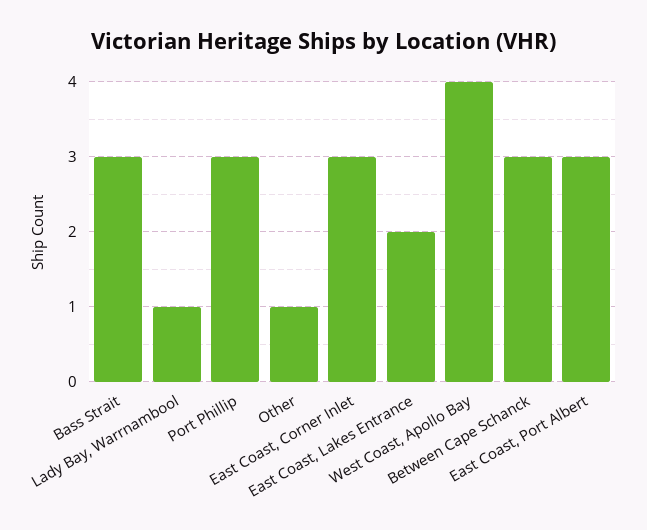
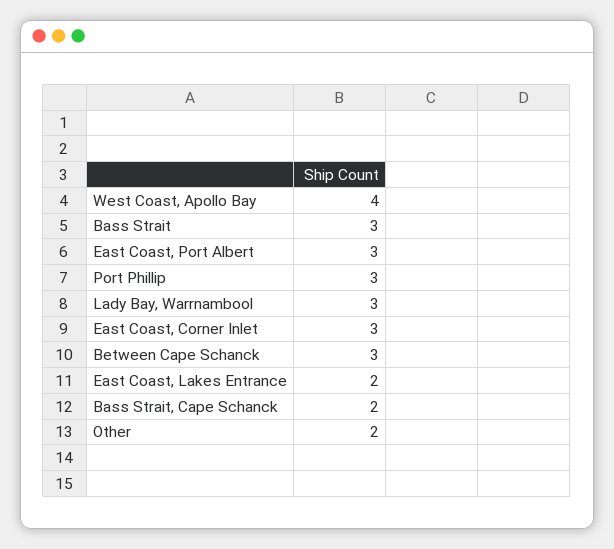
Lady Bay, Warrnambool: 1 -> 3
Other: 1 -> 2
Bass Strait, Cape Schanck: none -> 2

